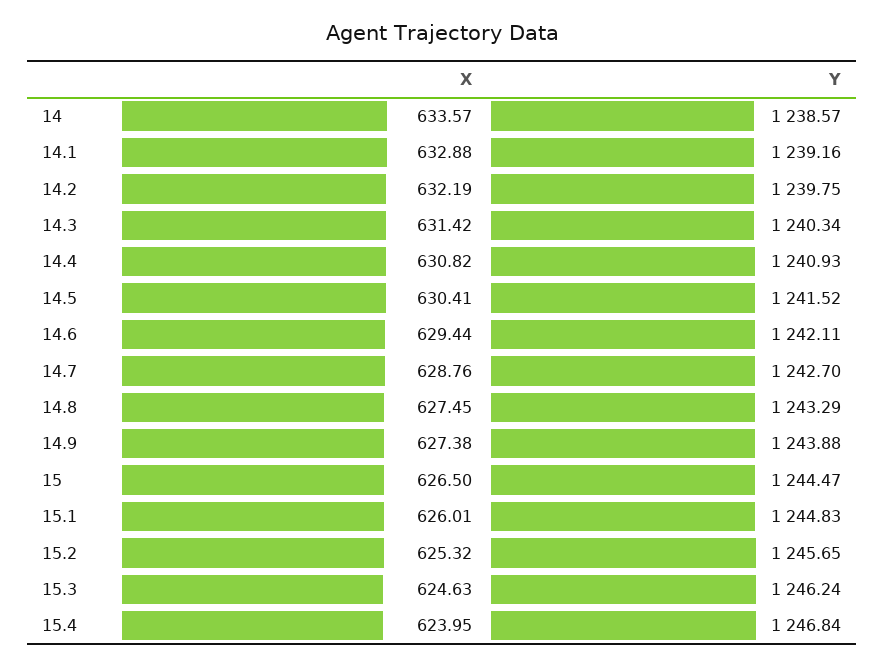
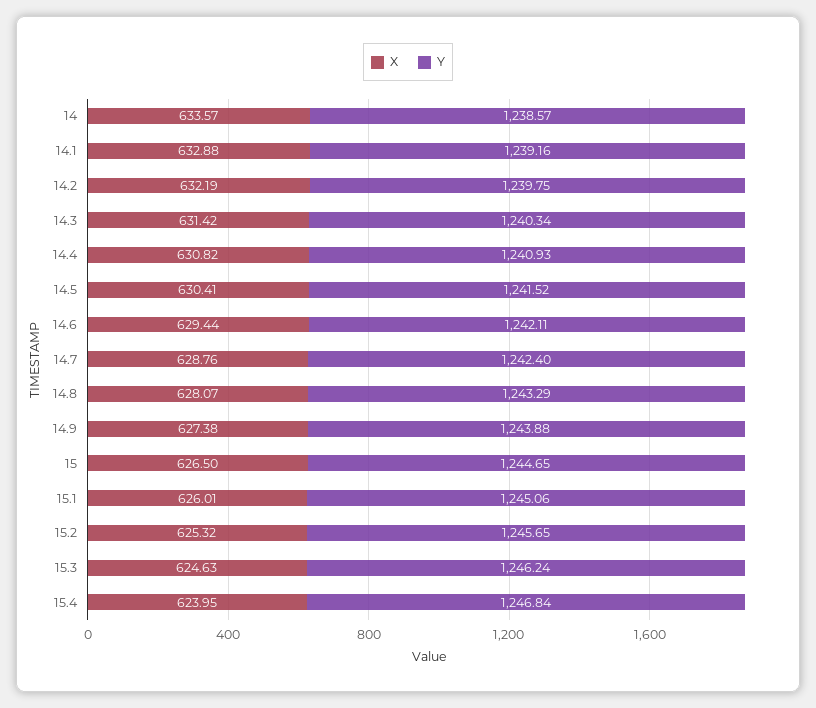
Y, 14.7: 1242.7 -> 1242.4
X, 14.8: 627.45 -> 628.07
Y, 15: 1244.47 -> 1244.65
Y, 15.1: 1244.83 -> 1245.06

